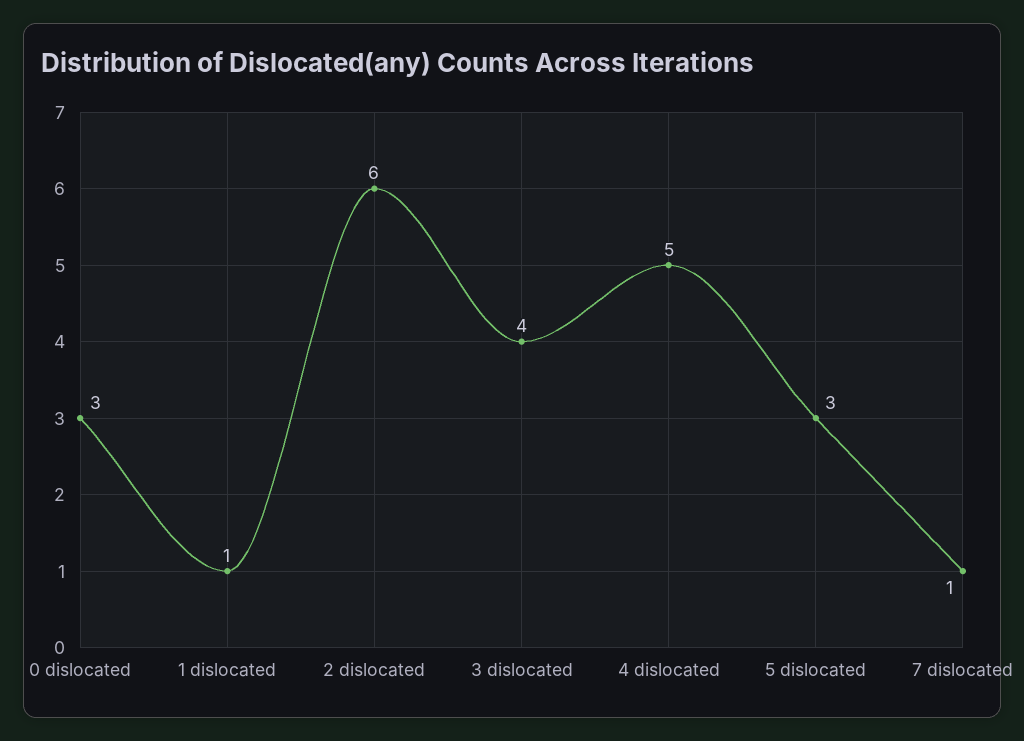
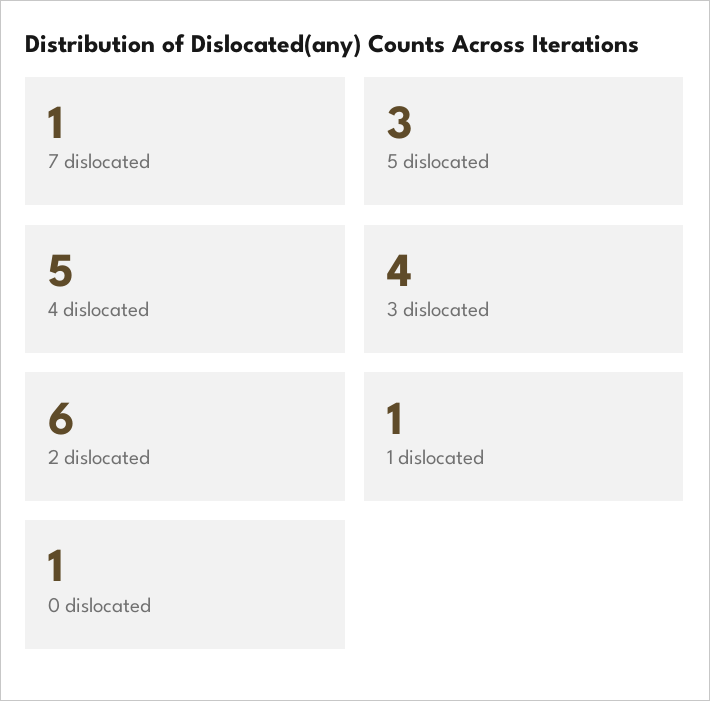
0 dislocated: 3 -> 1

